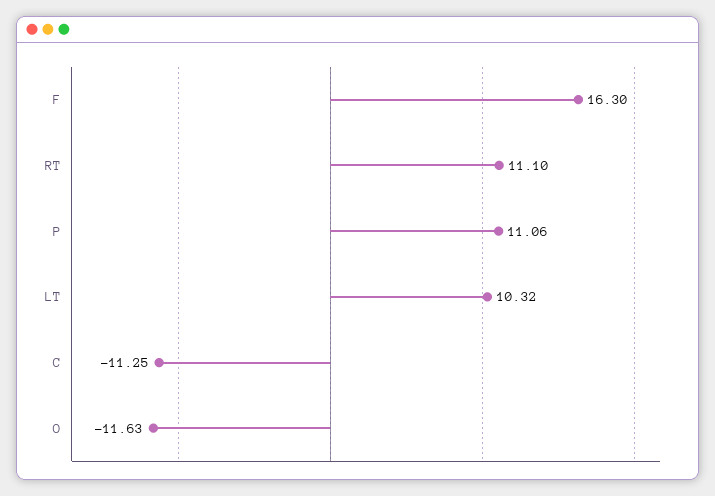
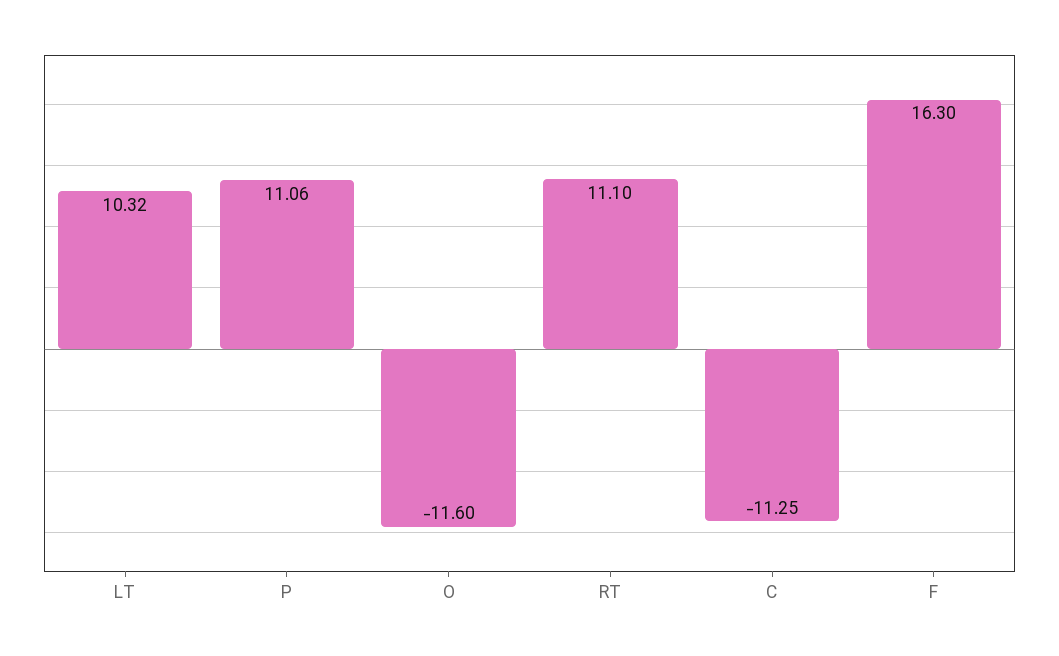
O: -11.63 -> -11.6

